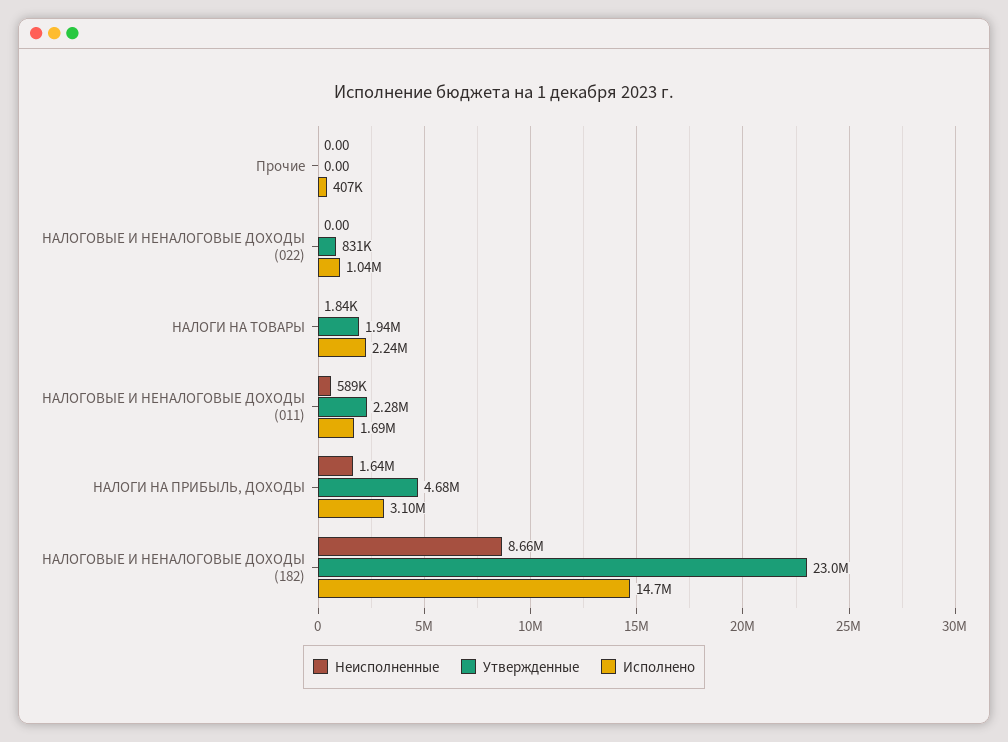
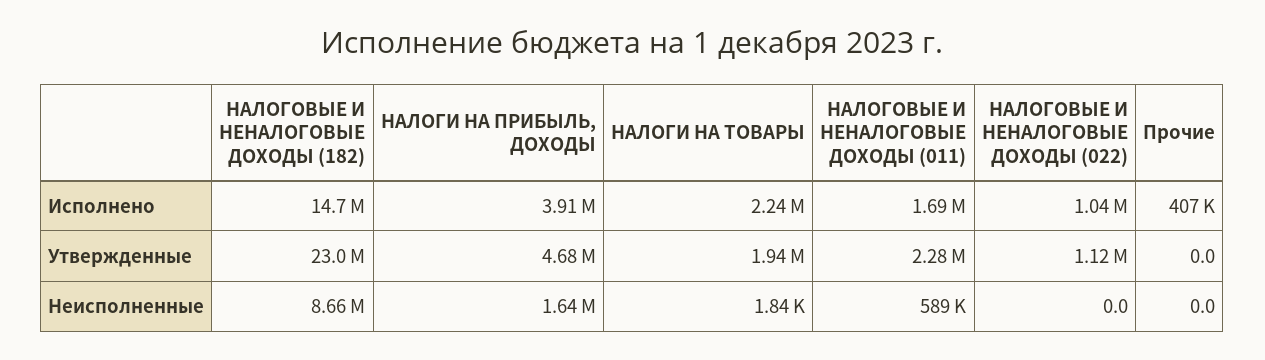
Утвержденные, НАЛОГОВЫЕ И НЕНАЛОГОВЫЕ ДОХОДЫ (022): 831000 -> 1120000
Исполнено, НАЛОГИ НА ПРИБЫЛЬ, ДОХОДЫ: 3100000 -> 3910000

